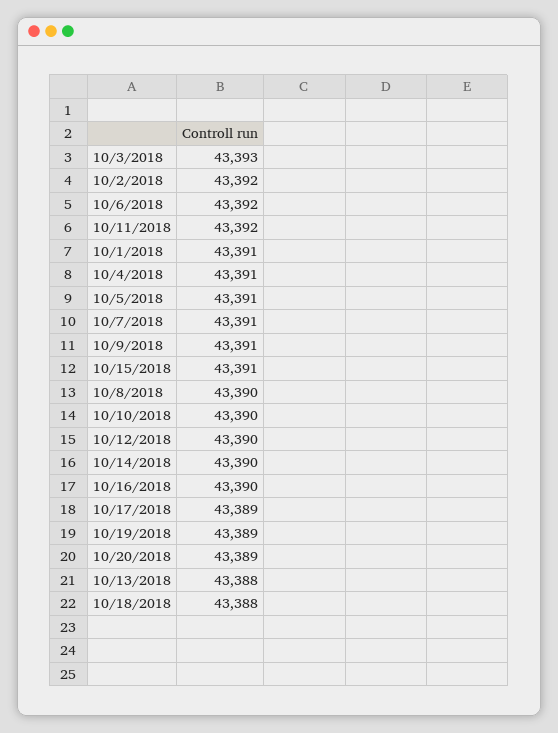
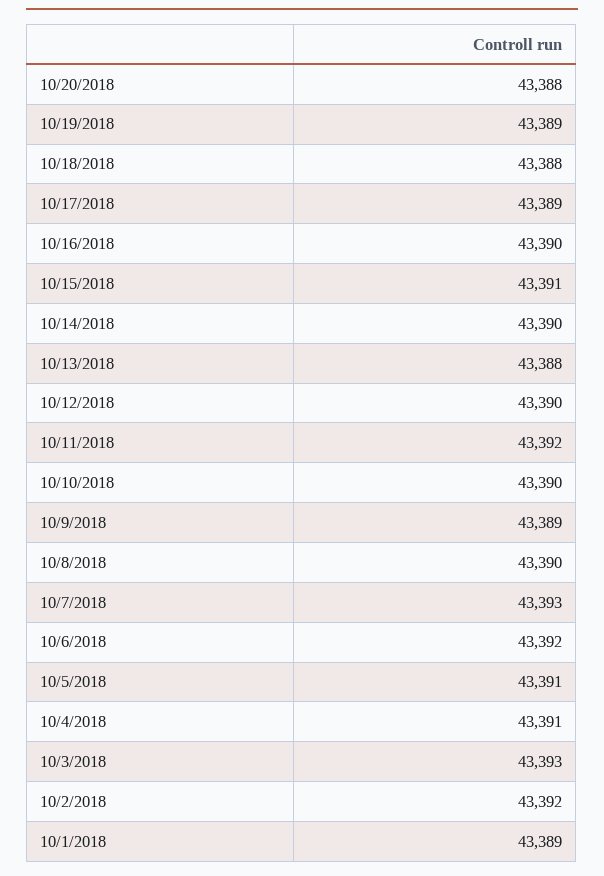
10/1/2018: 43391 -> 43389
10/7/2018: 43391 -> 43393
10/9/2018: 43391 -> 43389
10/20/2018: 43389 -> 43388

